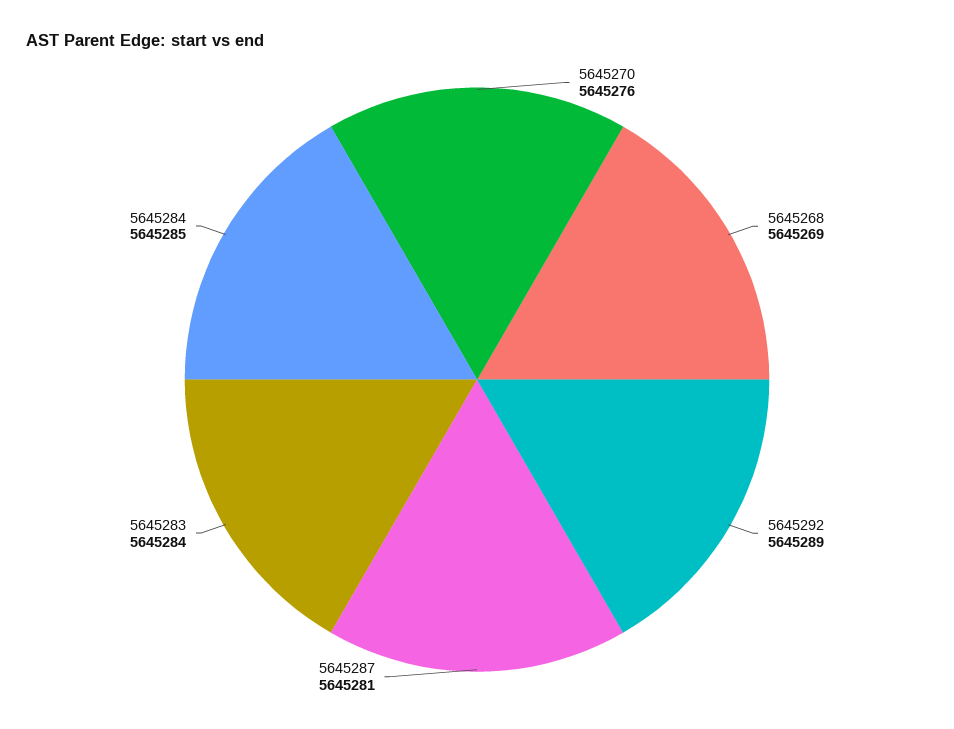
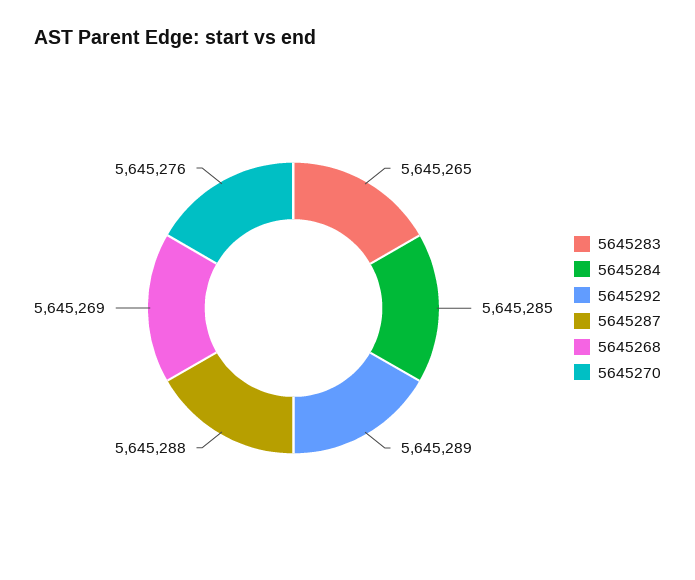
5645287: 5645281 -> 5645288
5645283: 5645284 -> 5645265

